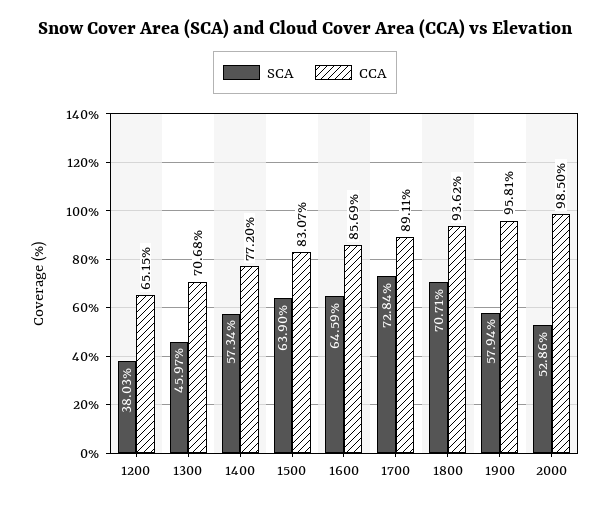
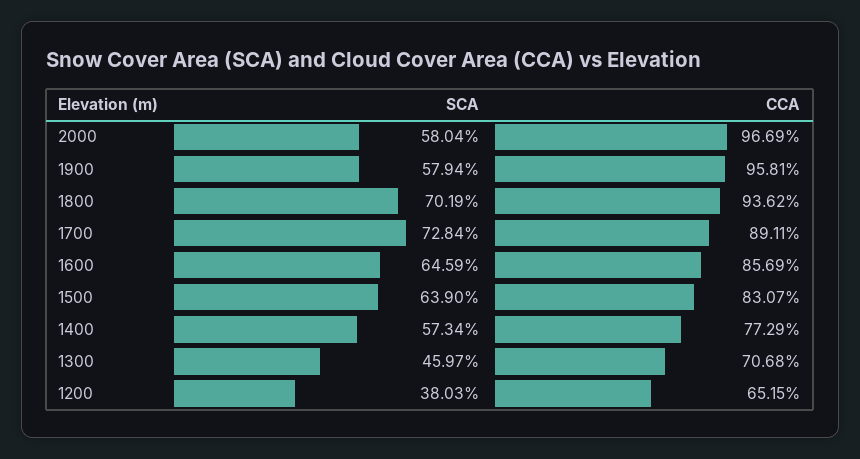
CCA, 1400: 77.2 -> 77.29
SCA, 1800: 70.71 -> 70.19
SCA, 2000: 52.86 -> 58.04
CCA, 2000: 98.5 -> 96.69

